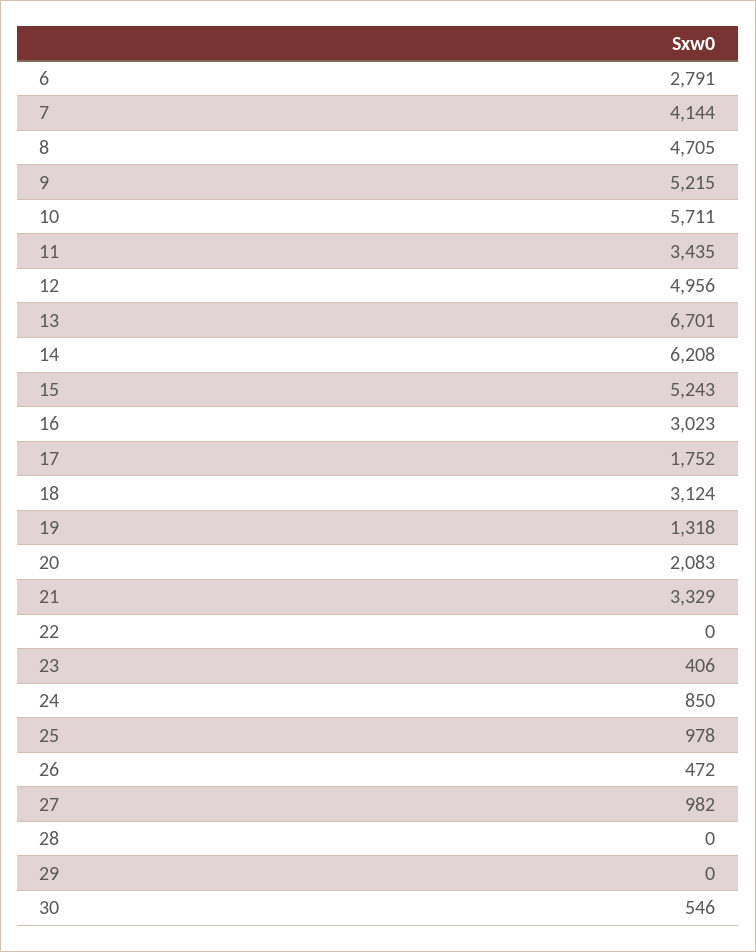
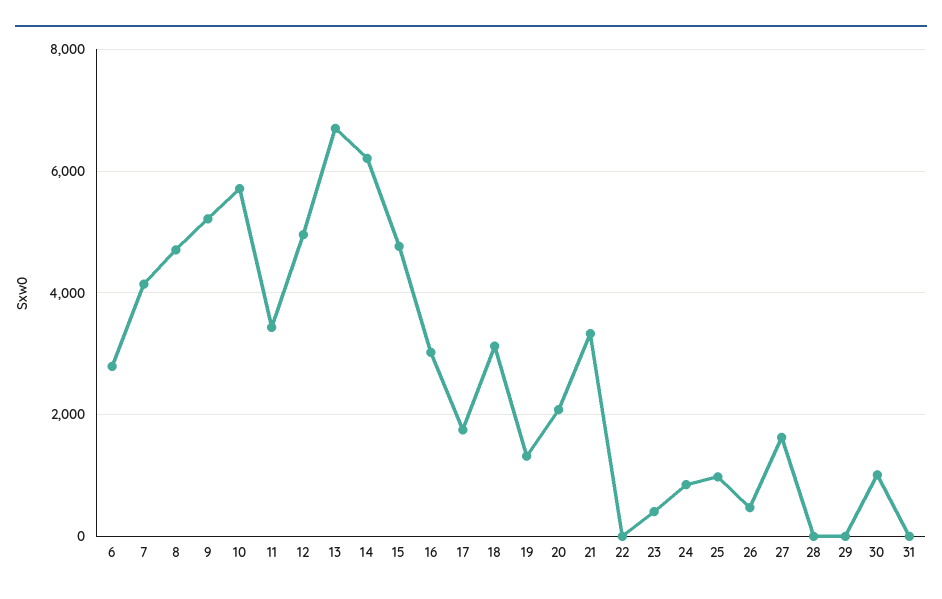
15: 5243 -> 4800
27: 982 -> 1600
30: 546 -> 1000
31: none -> 0

